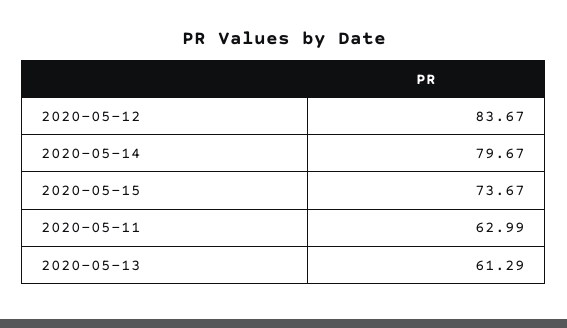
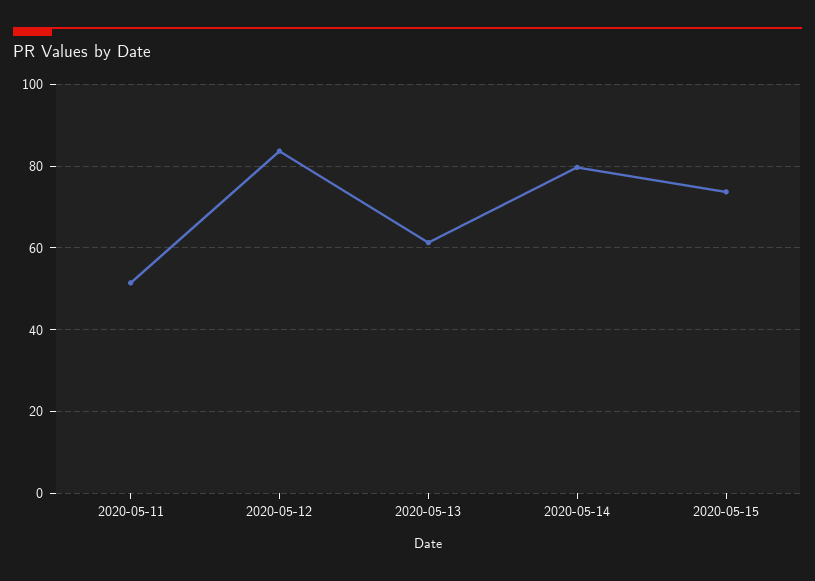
2020-05-11: 62.99 -> 52

